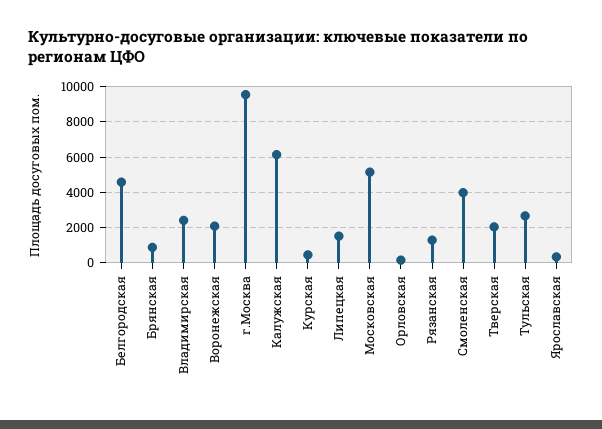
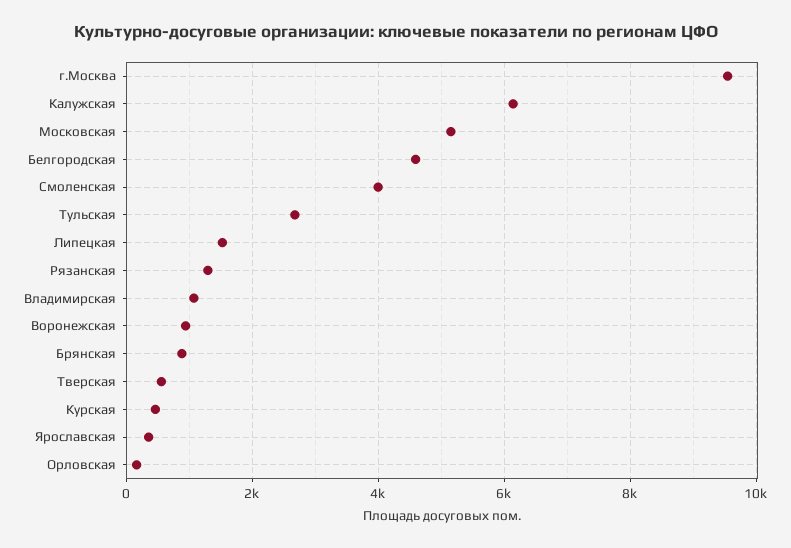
Владимирская: 2500 -> 1000
Воронежская: 2000 -> 1000
Тверская: 2000 -> 600

